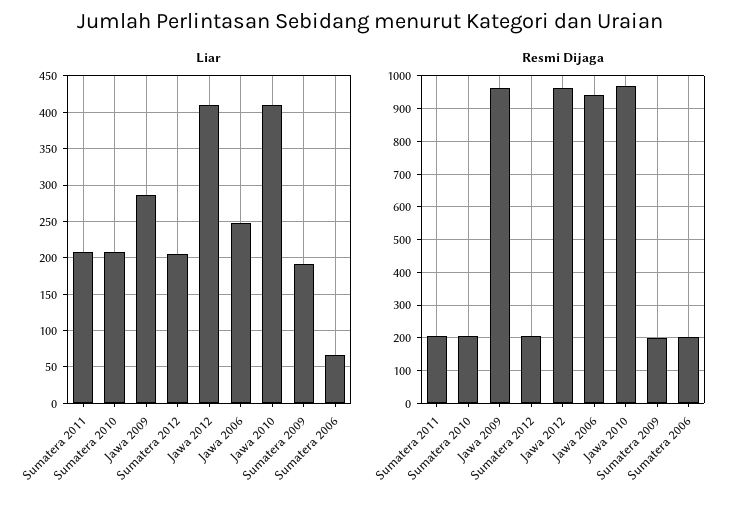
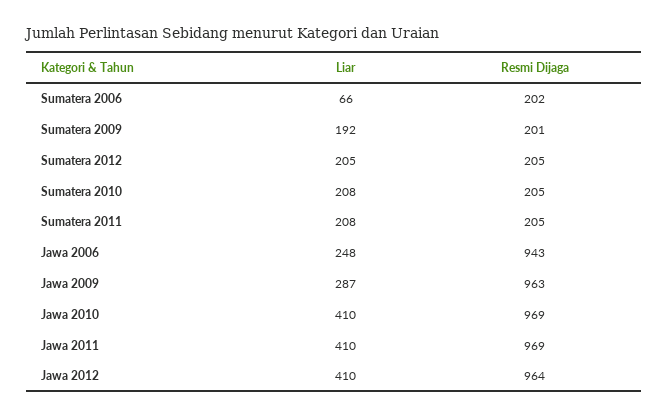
Liar, Jawa 2011: none -> 410
Resmi Dijaga, Jawa 2011: none -> 969

